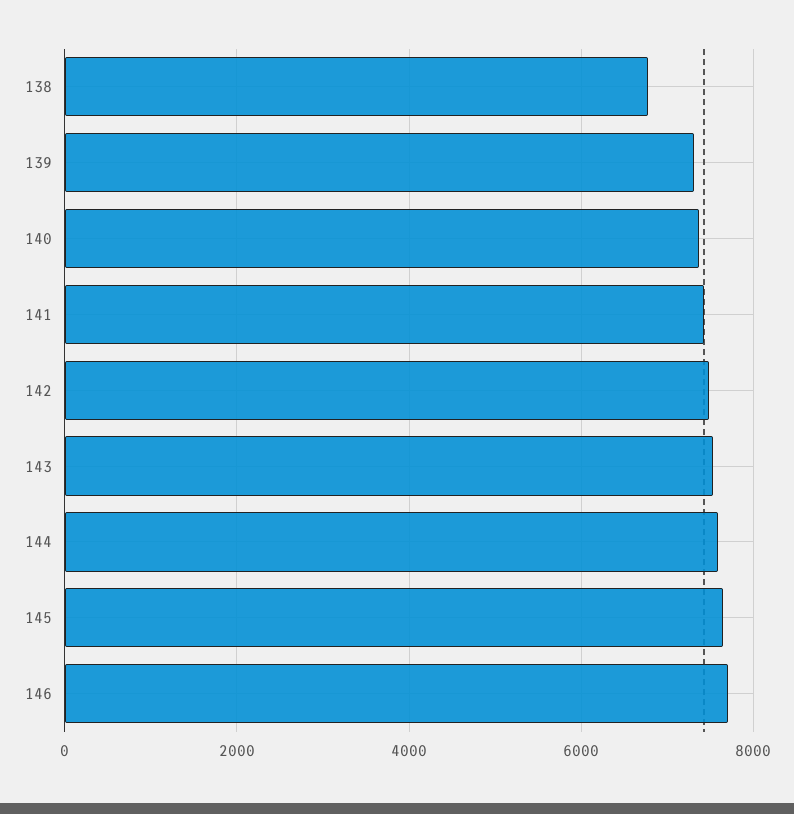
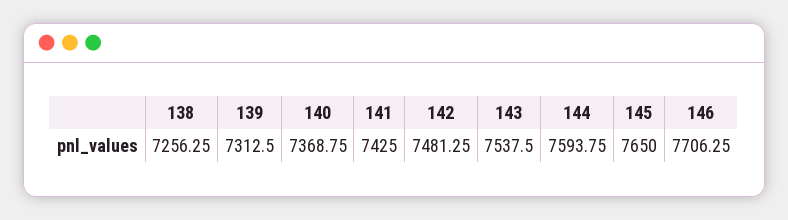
138: 6800 -> 7256.25

